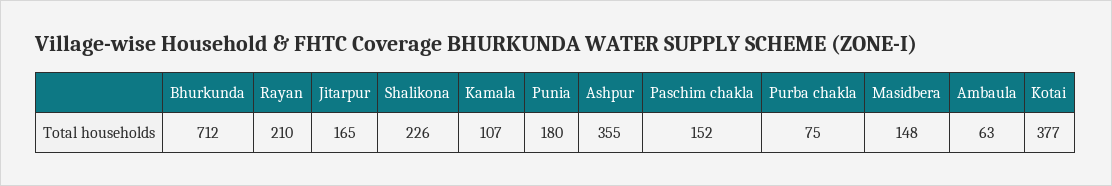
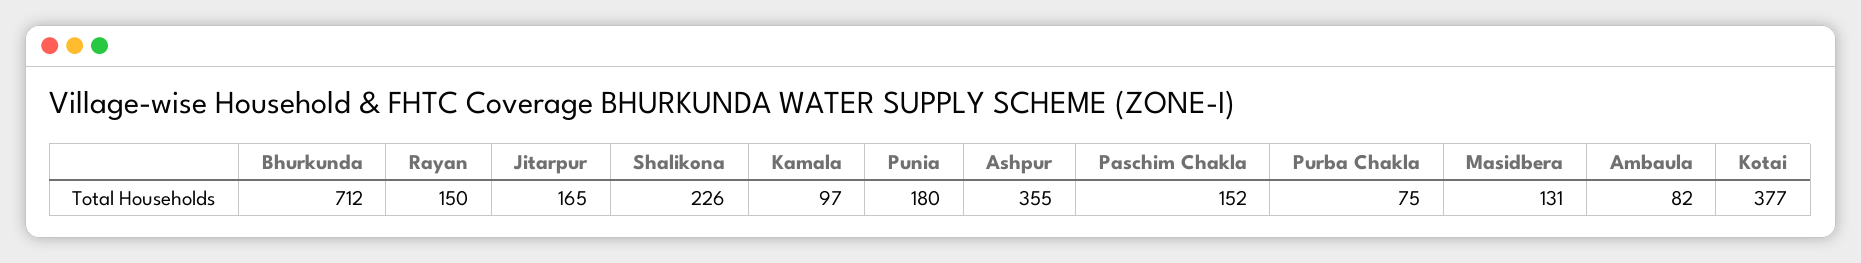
Rayan: 210 -> 150
Kamala: 107 -> 97
Masidbera: 148 -> 131
Ambaula: 63 -> 82

